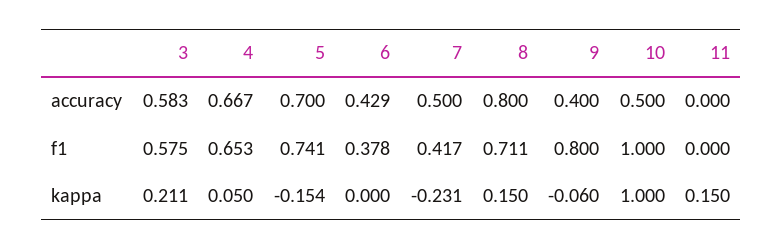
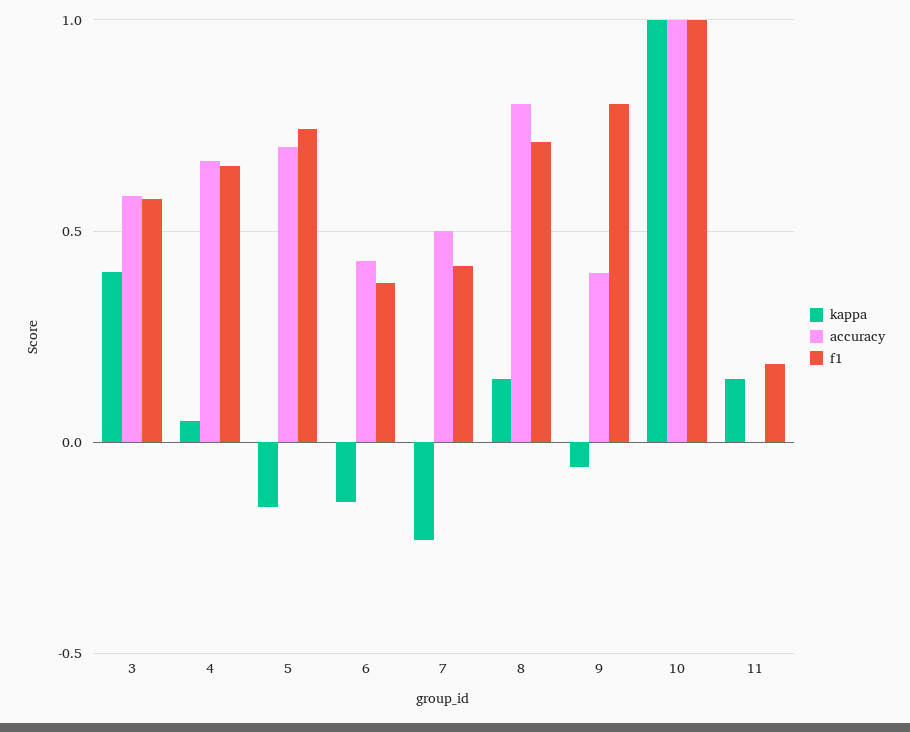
accuracy, 10: 0.5 -> 1
f1, 11: 0 -> 0.2
kappa, 3: 0.211 -> 0.4
kappa, 6: 0 -> -0.15

